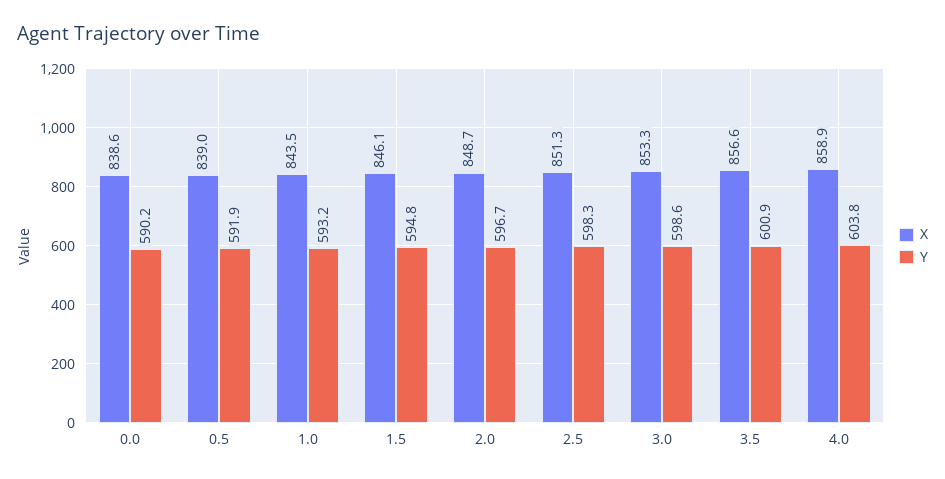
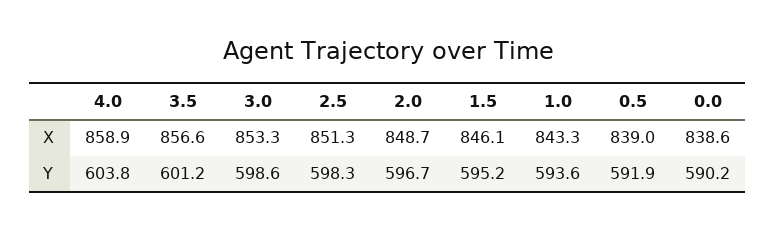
X, 1.0: 843.5 -> 843.3
Y, 1.0: 593.2 -> 593.6
Y, 1.5: 594.8 -> 595.2
Y, 3.5: 600.9 -> 601.2

